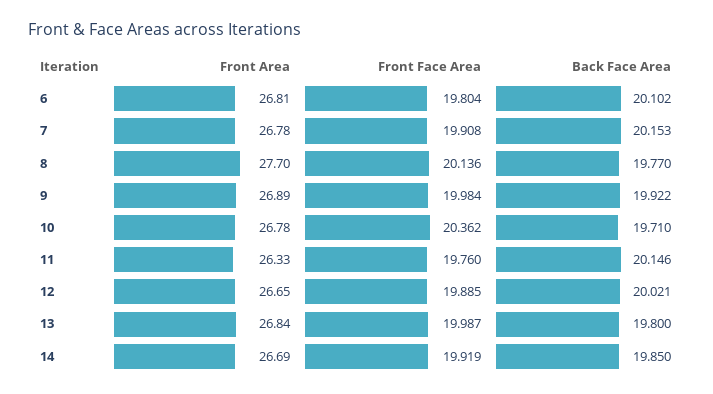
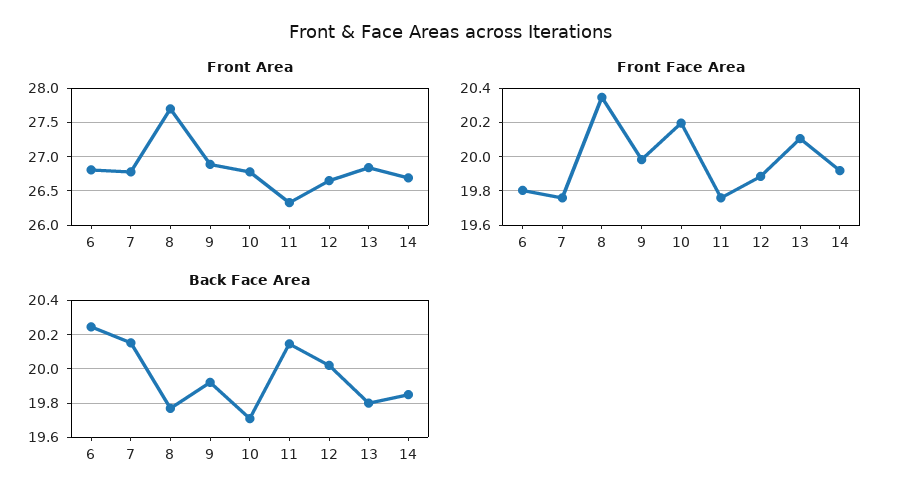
Back Face Area, 6: 20.102 -> 20.25
Front Face Area, 7: 19.908 -> 19.75
Front Face Area, 8: 20.136 -> 20.35
Front Face Area, 10: 20.362 -> 20.2
Front Face Area, 13: 19.987 -> 20.1

